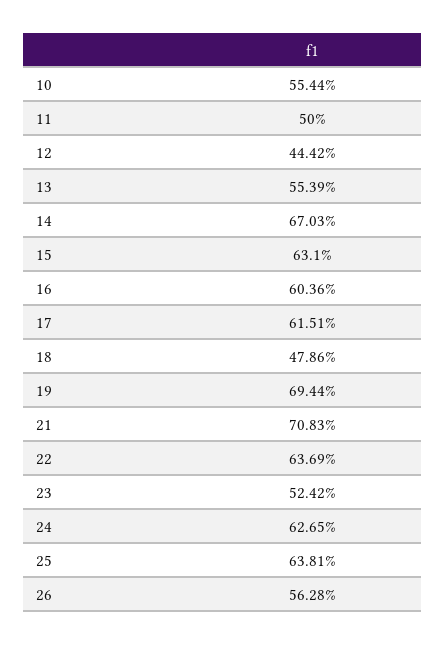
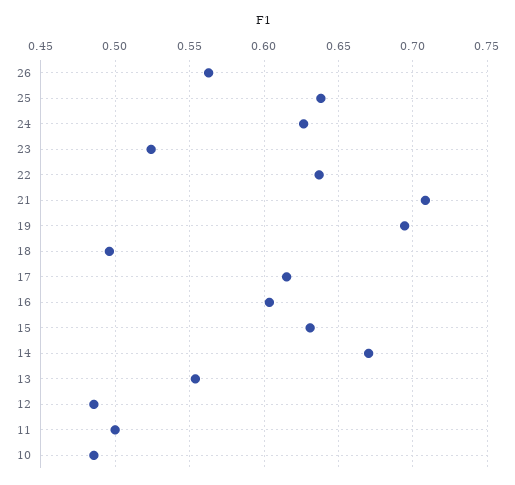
10: 0.5544 -> 0.485
12: 0.4442 -> 0.485
18: 0.4786 -> 0.495

